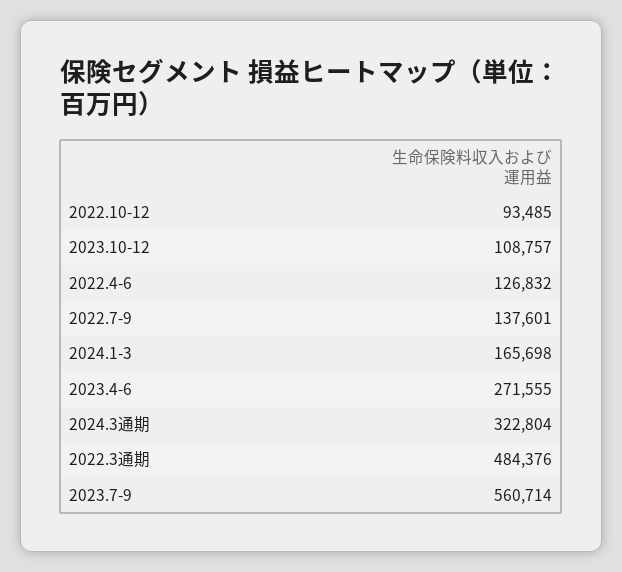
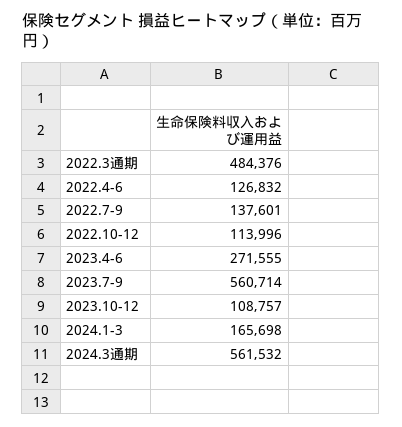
2022.10-12: 93485 -> 113996
2024.3通期: 322804 -> 561532

